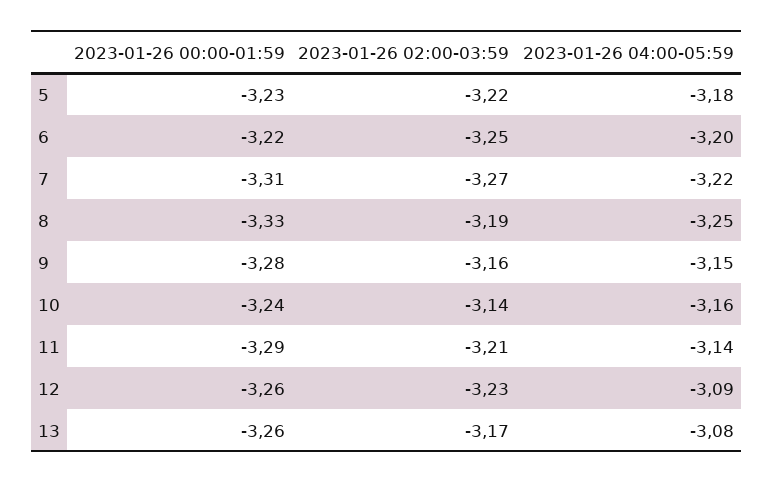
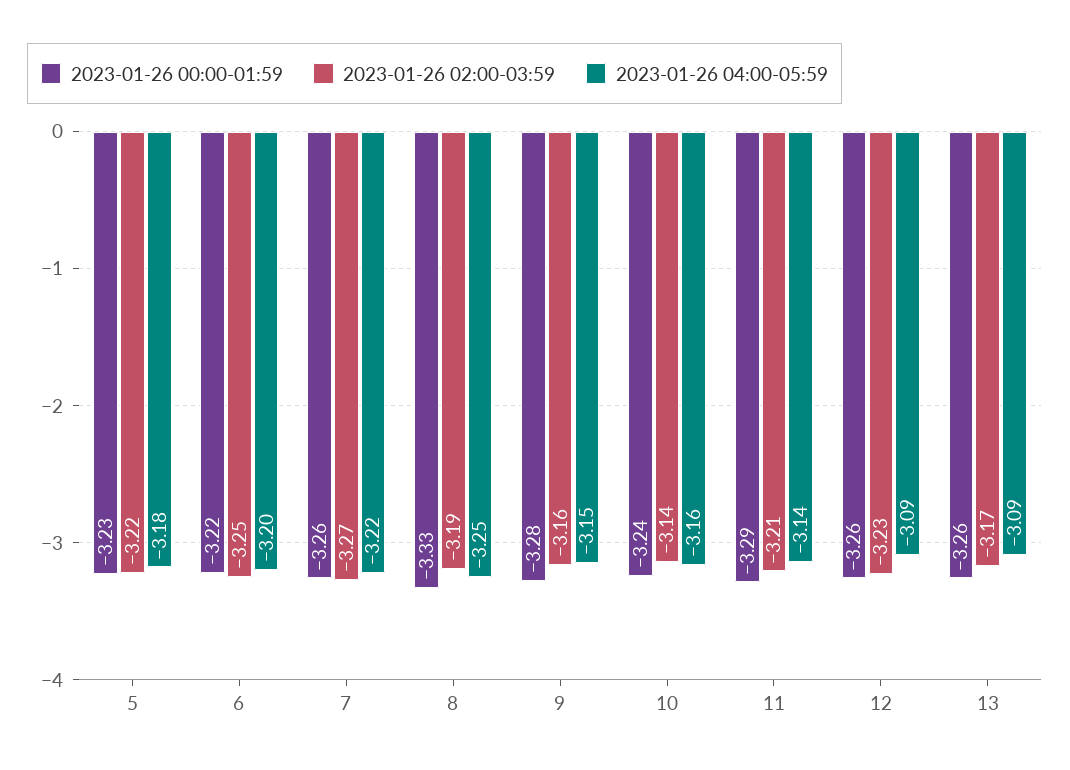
2023-01-26 00:00-01:59, 7: -3.31 -> -3.26
2023-01-26 04:00-05:59, 13: -3.08 -> -3.09

